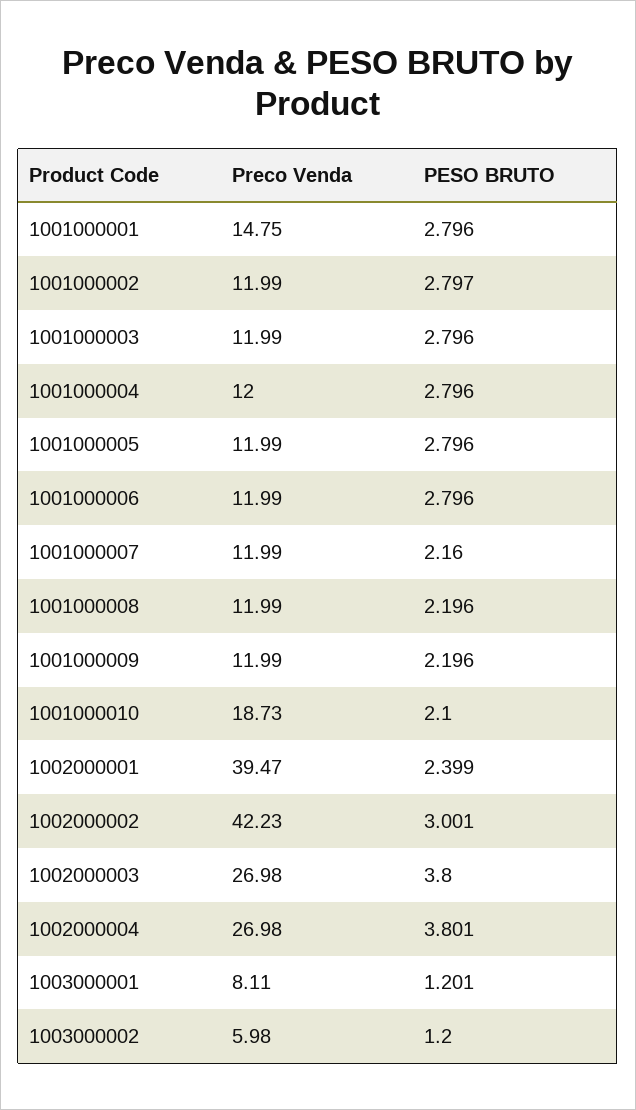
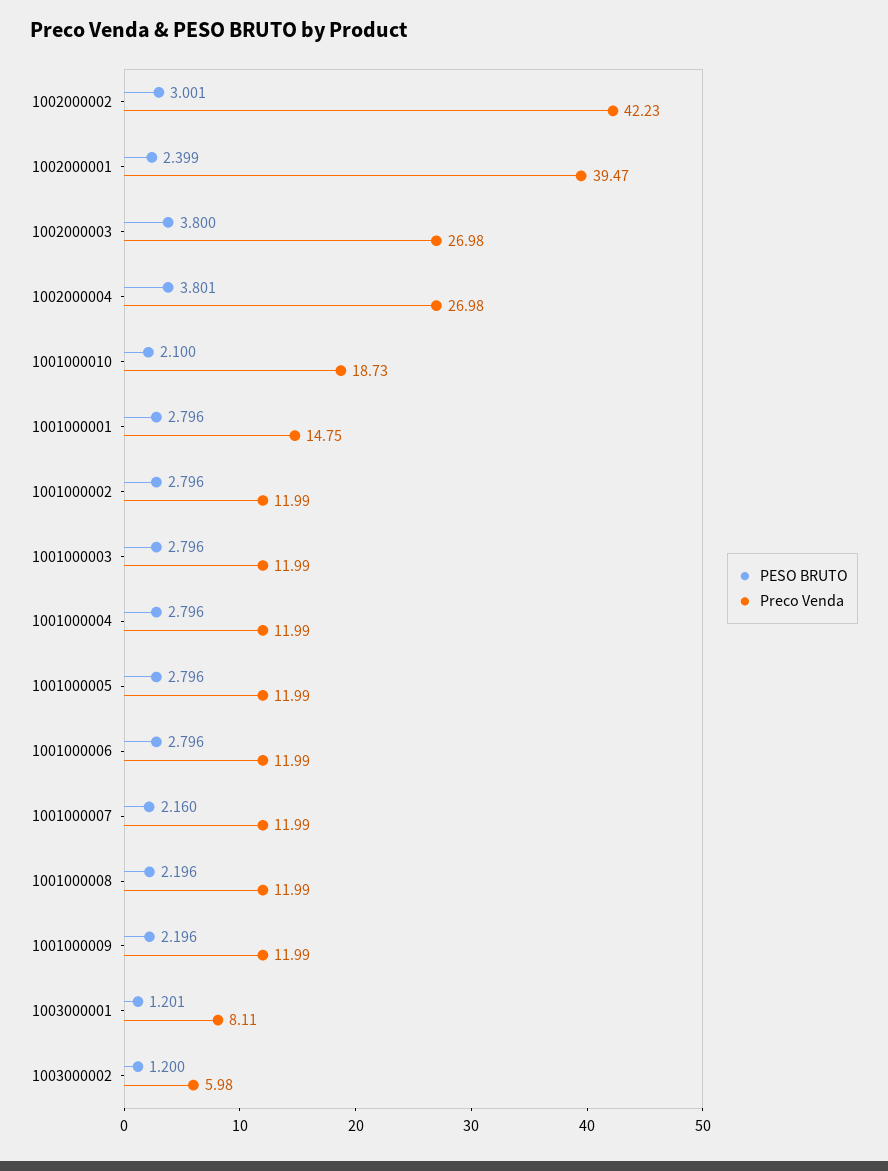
PESO BRUTO, 1001000002: 2.797 -> 2.796
Preco Venda, 1001000004: 12 -> 11.99

